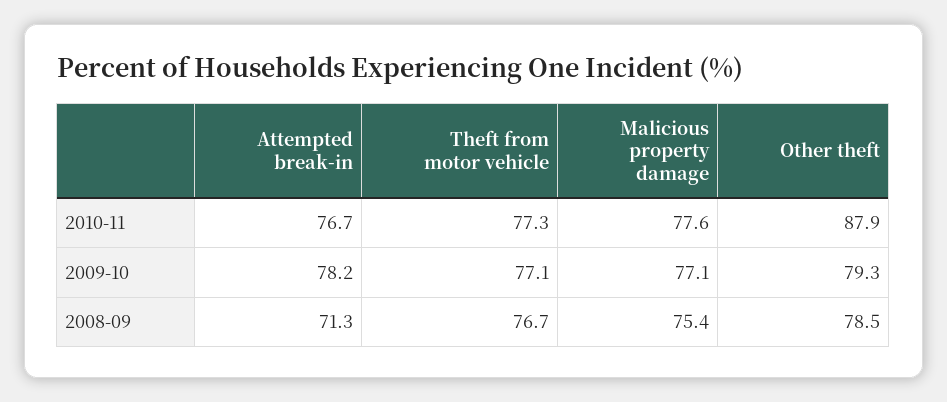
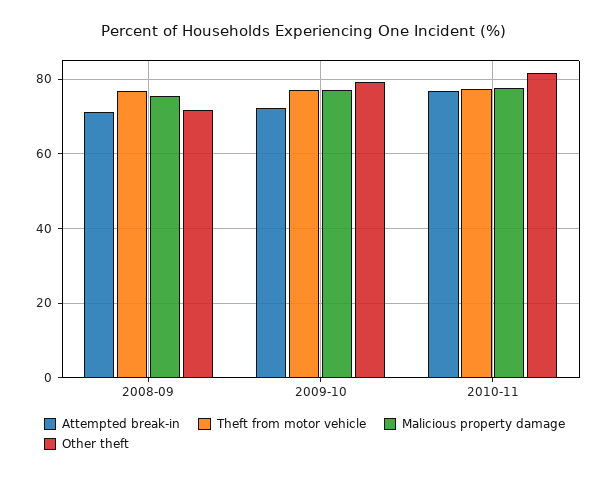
Other theft, 2010-11: 87.9 -> 82
Attempted break-in, 2009-10: 78.2 -> 72
Other theft, 2008-09: 78.5 -> 72

